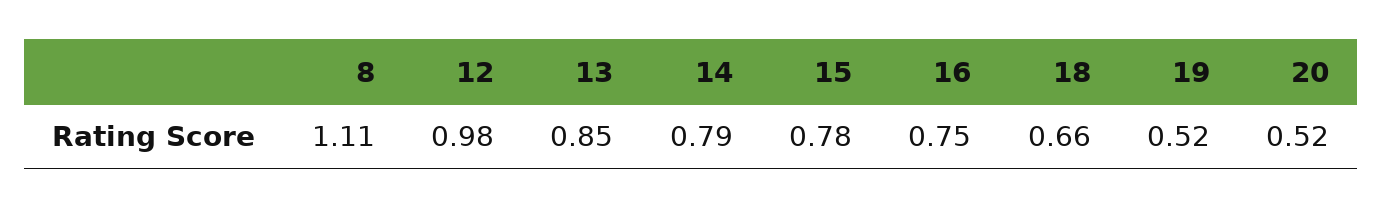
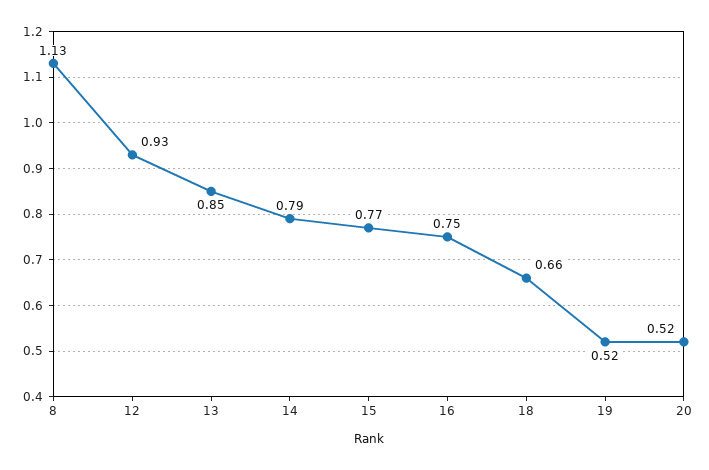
8: 1.11 -> 1.13
12: 0.98 -> 0.93
15: 0.78 -> 0.77

